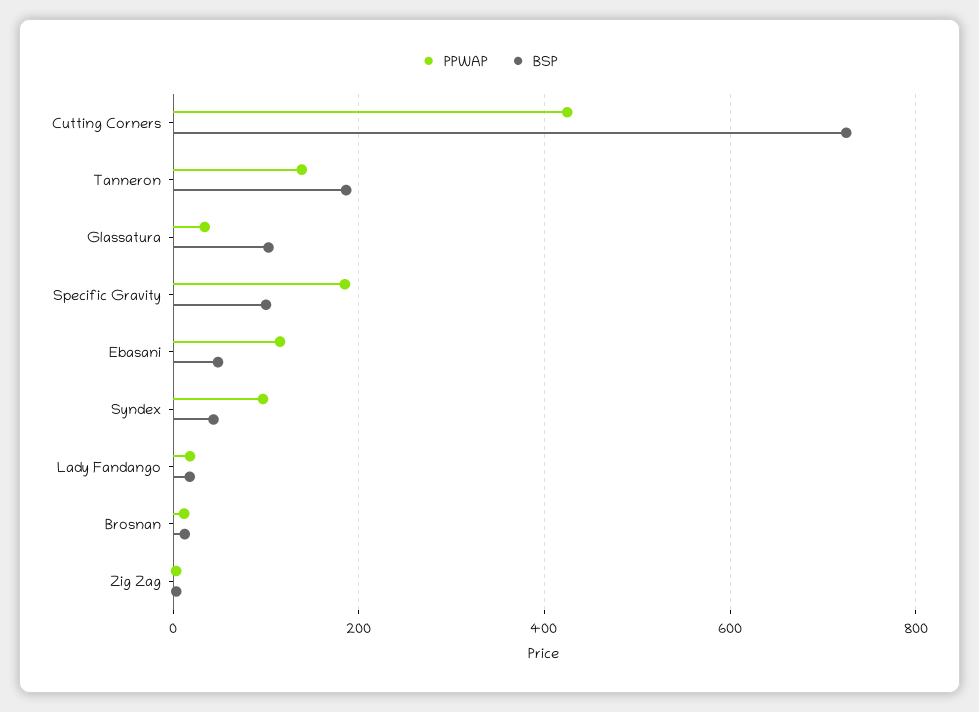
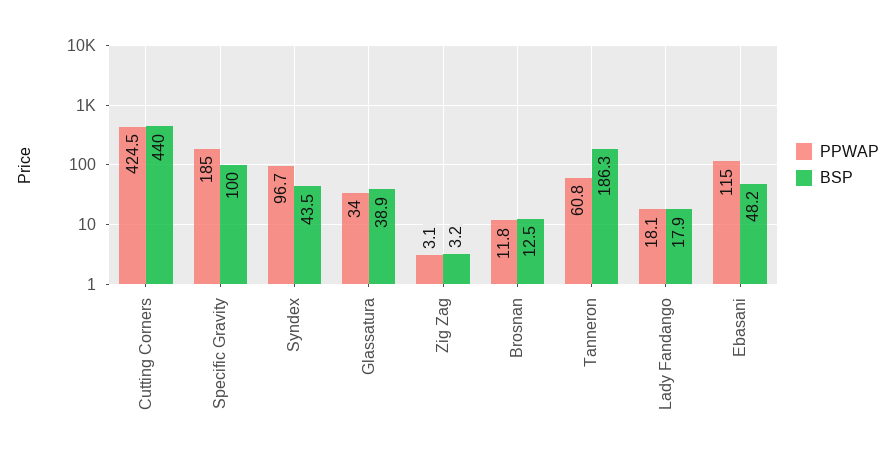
BSP, Cutting Corners: 720 -> 440
PPWAP, Tanneron: 140 -> 60.8
BSP, Glassatura: 100 -> 38.9

